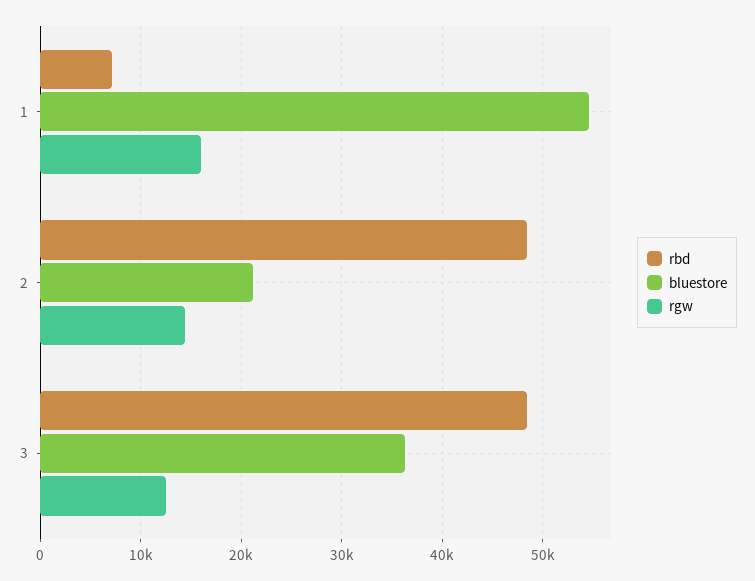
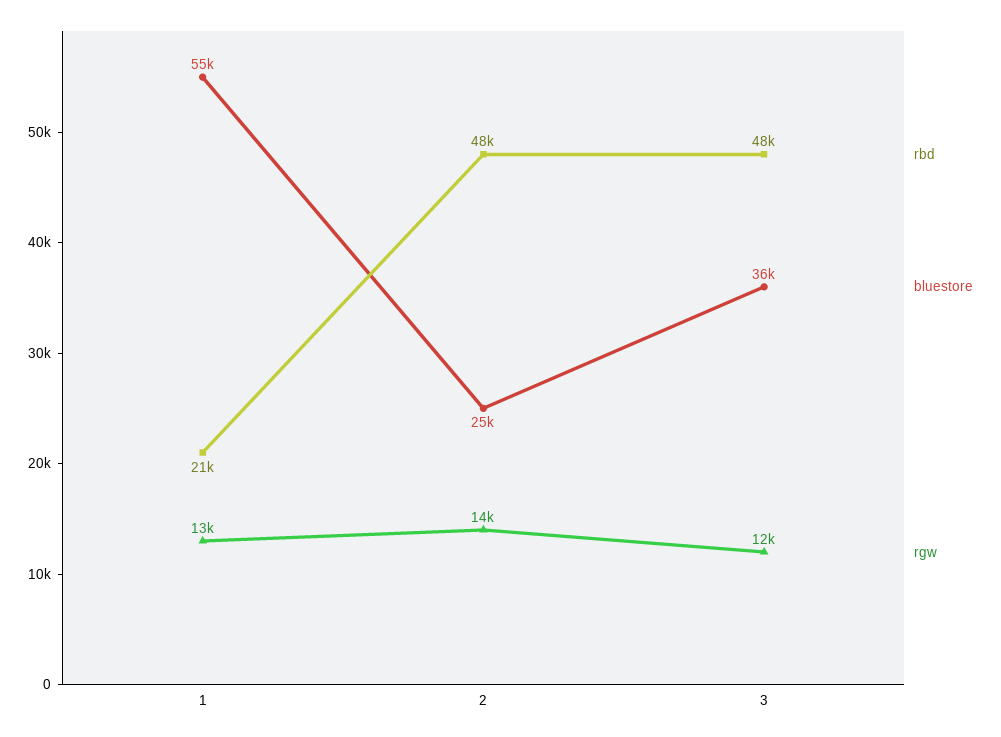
rbd, 1: 7000 -> 21000
rgw, 1: 16000 -> 13000
bluestore, 2: 21000 -> 25000

